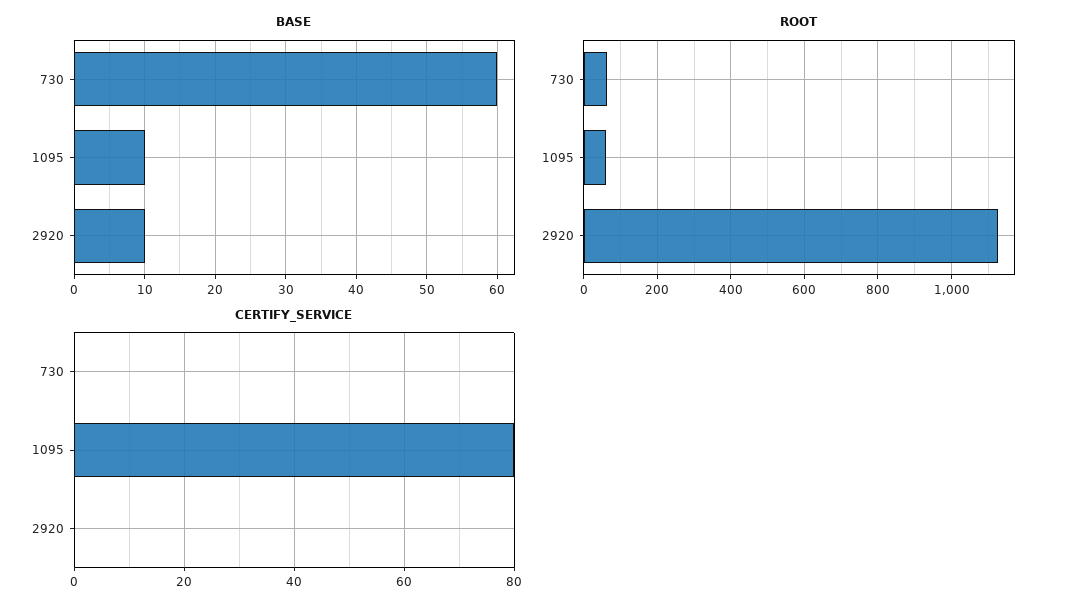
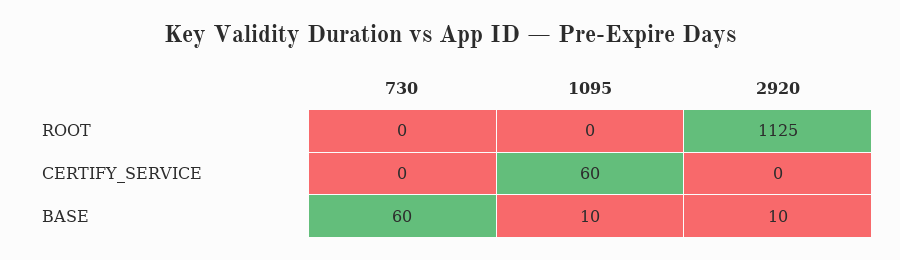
ROOT, 730: 60 -> 0
ROOT, 1095: 60 -> 0
CERTIFY_SERVICE, 1095: 80 -> 60

